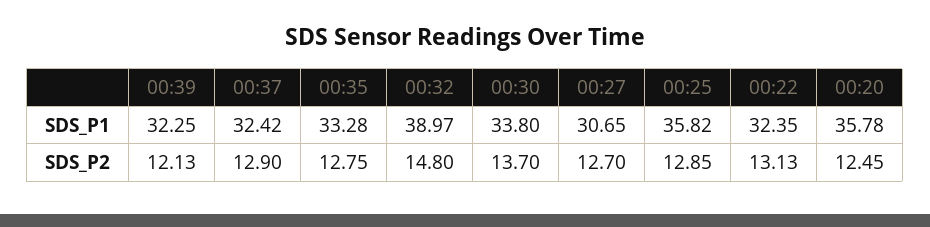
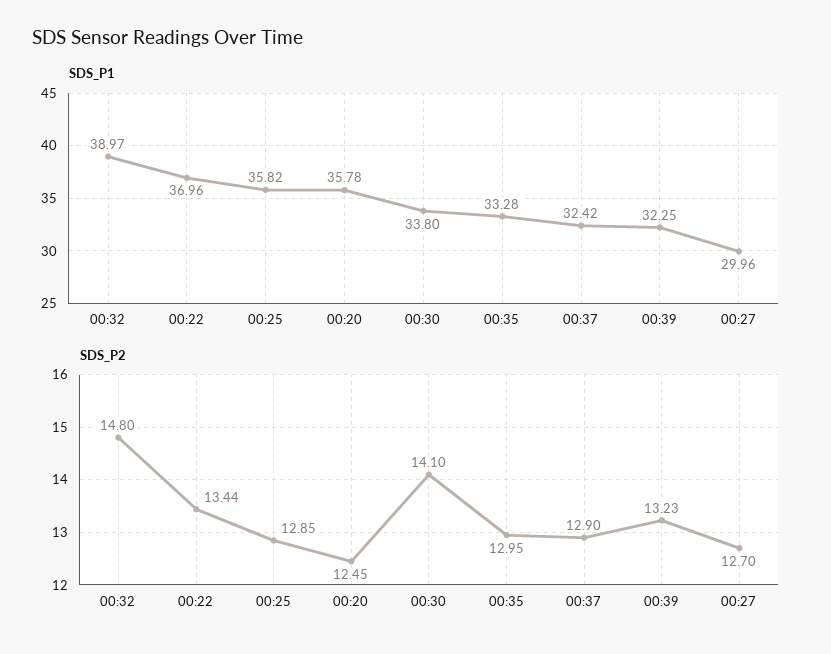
SDS_P1, 00:27: 30.65 -> 29.96
SDS_P1, 00:22: 32.35 -> 36.96
SDS_P2, 00:39: 12.13 -> 13.23
SDS_P2, 00:35: 12.75 -> 12.95
SDS_P2, 00:30: 13.7 -> 14.1
SDS_P2, 00:22: 13.13 -> 13.44

